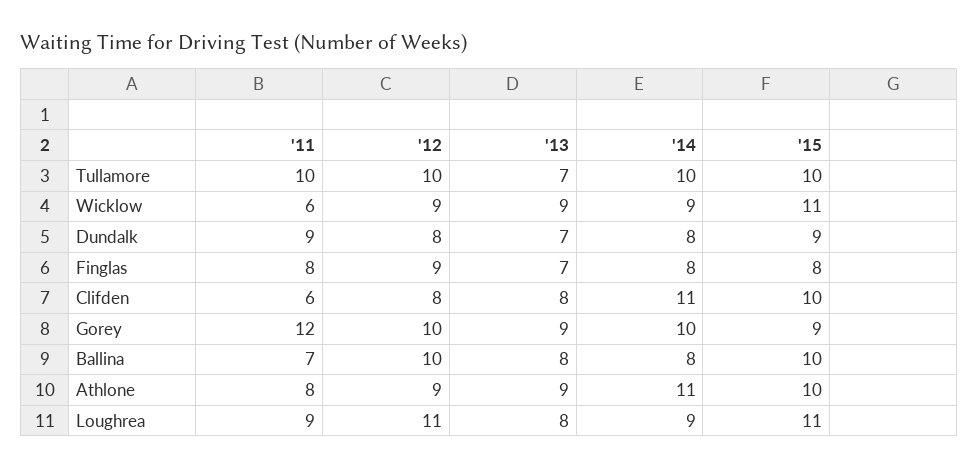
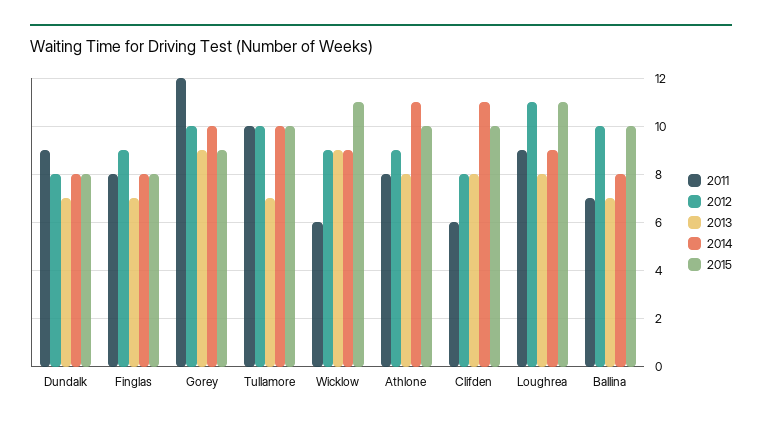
'15, Dundalk: 9 -> 8
'13, Ballina: 8 -> 7
'13, Athlone: 9 -> 8

